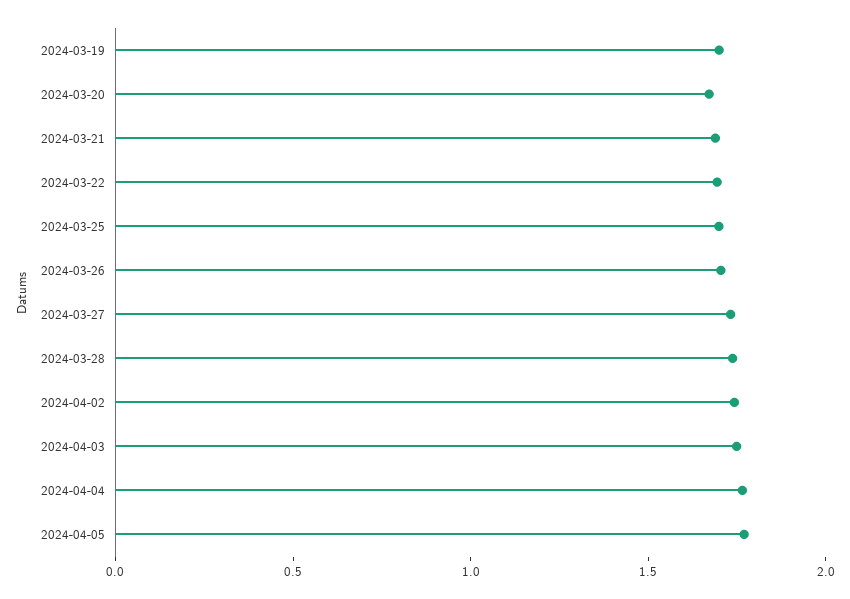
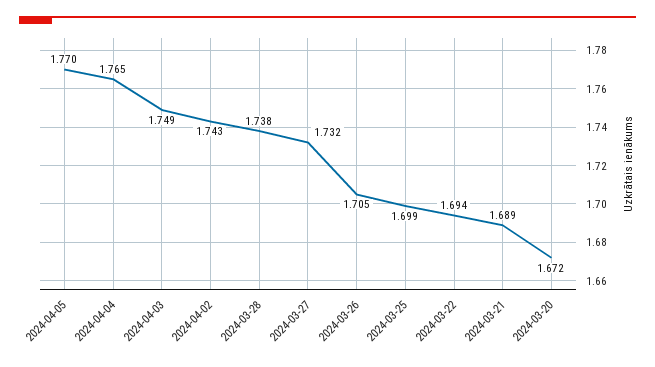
2024-03-19: 1.7 -> none

